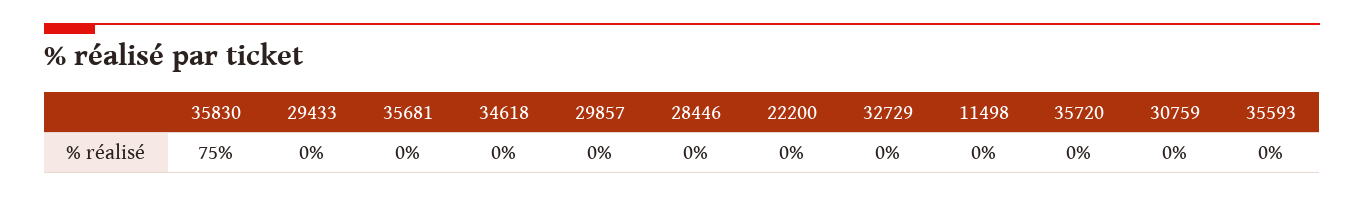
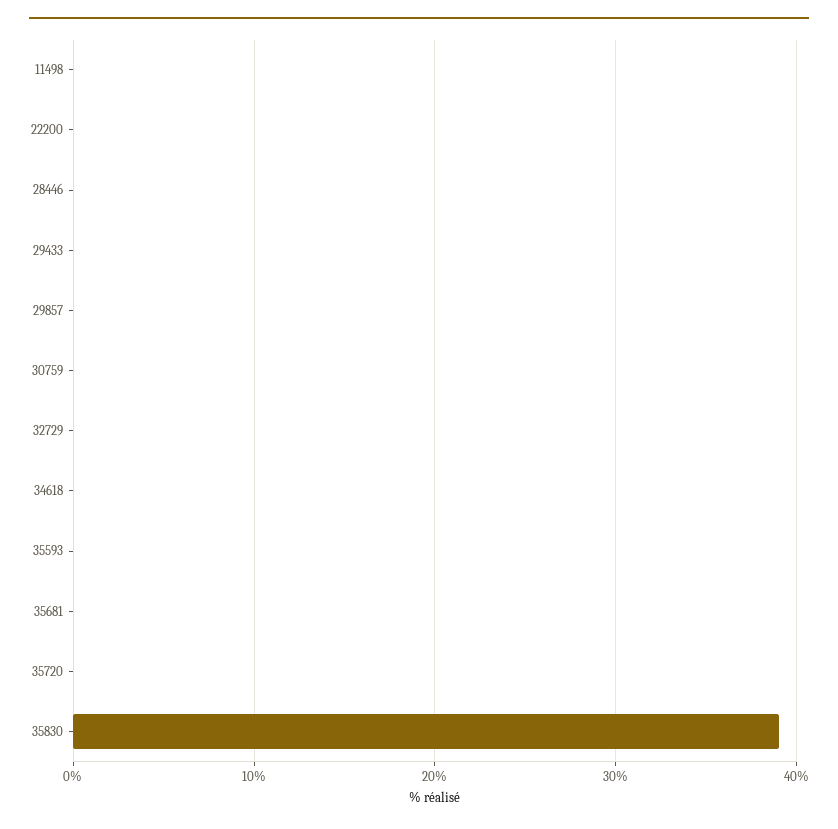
35830: 75 -> 39

